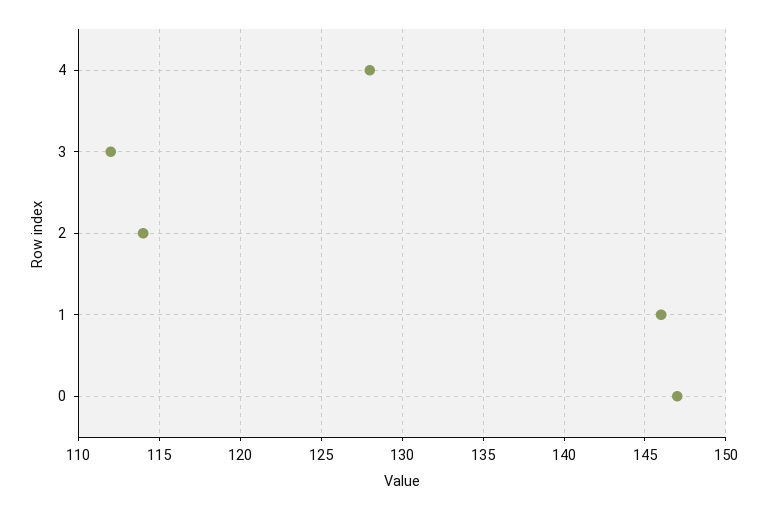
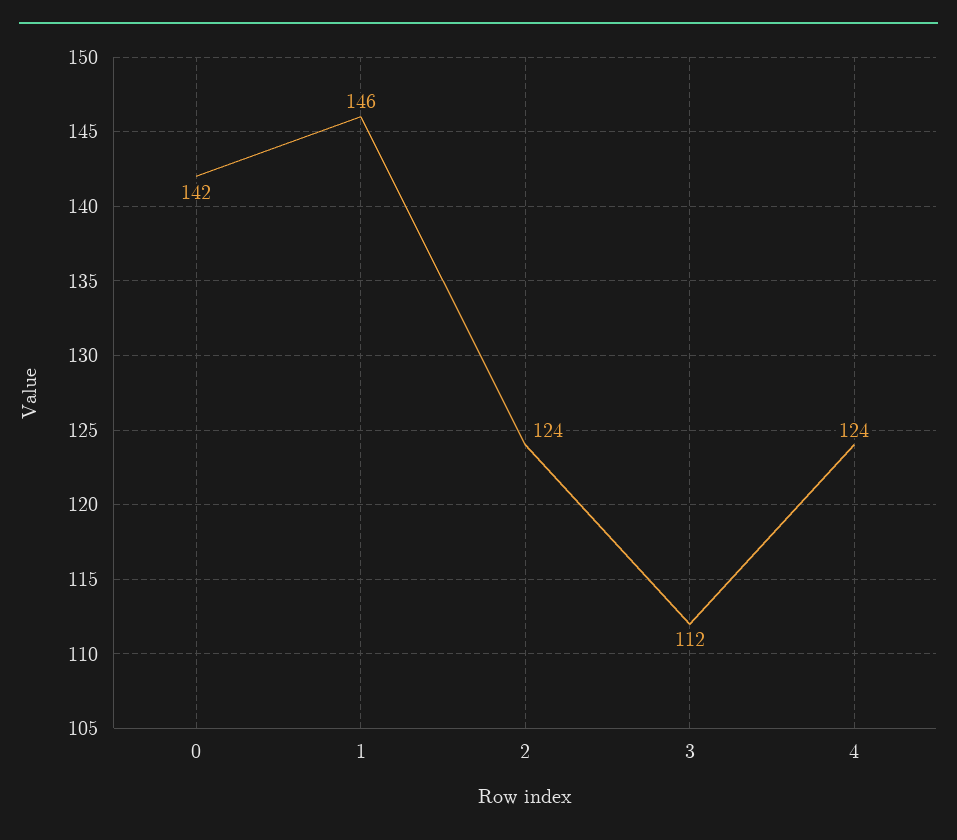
4: 128 -> 124
2: 114 -> 124
0: 147 -> 142

